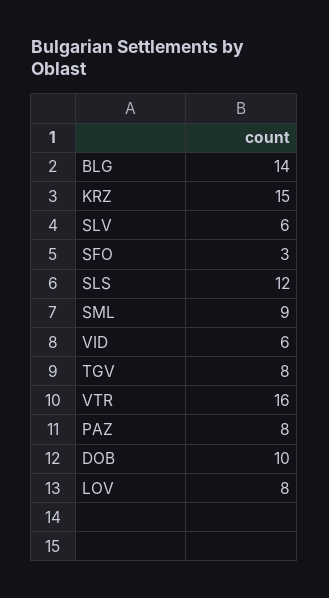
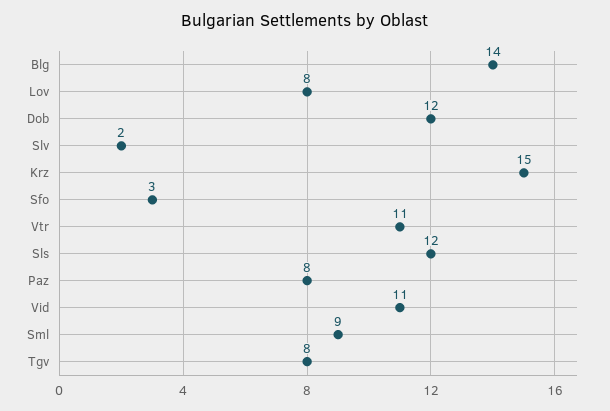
SLV: 6 -> 2
VID: 6 -> 11
VTR: 16 -> 11
DOB: 10 -> 12

